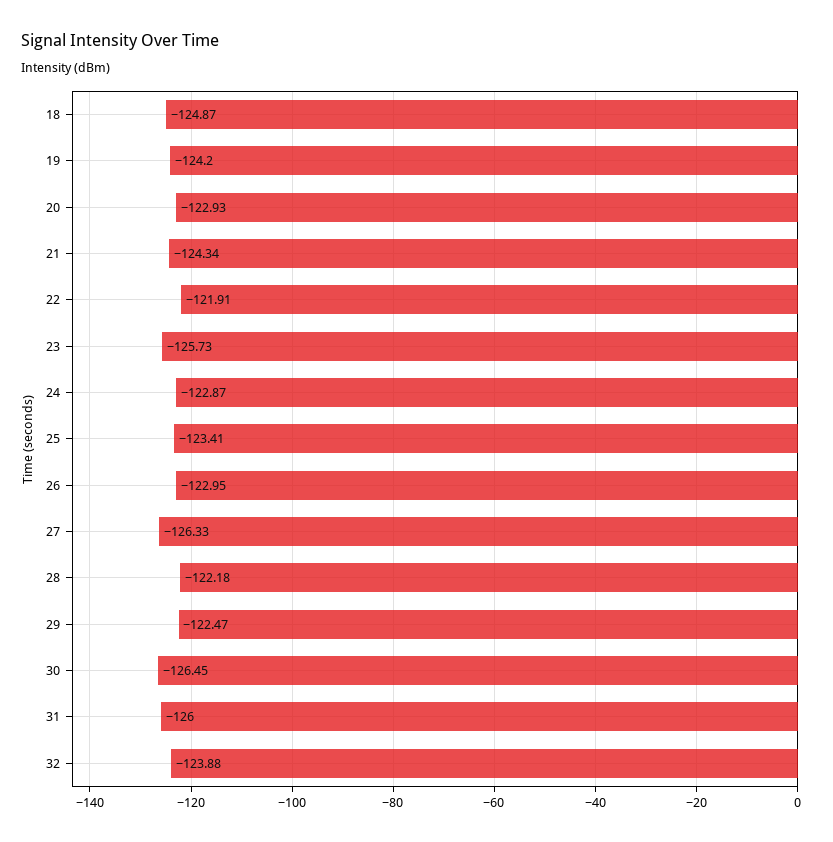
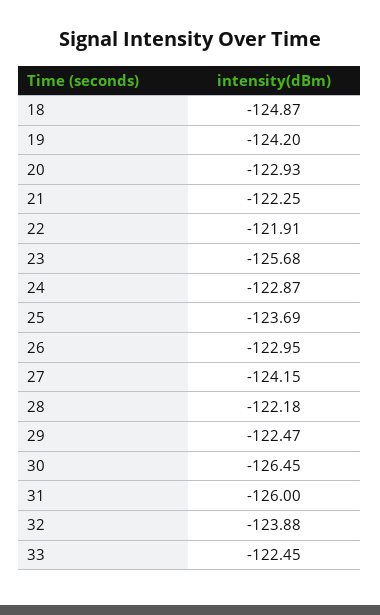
21: -124.34 -> -122.25
23: -125.73 -> -125.68
25: -123.41 -> -123.69
27: -126.33 -> -124.15
33: none -> -122.45

